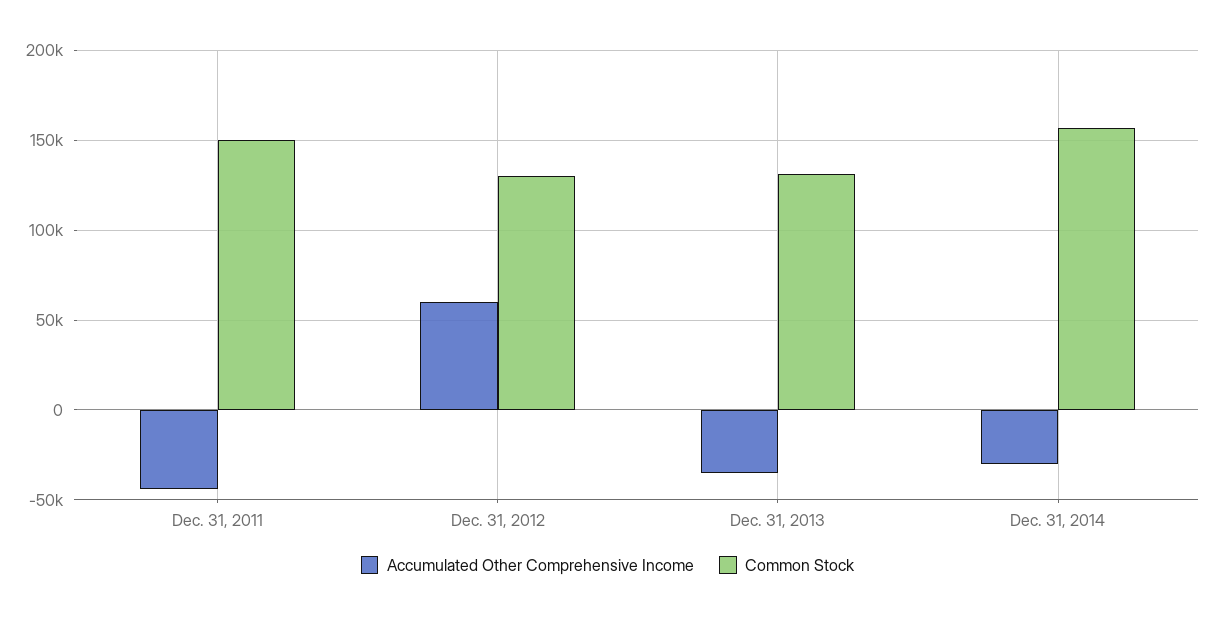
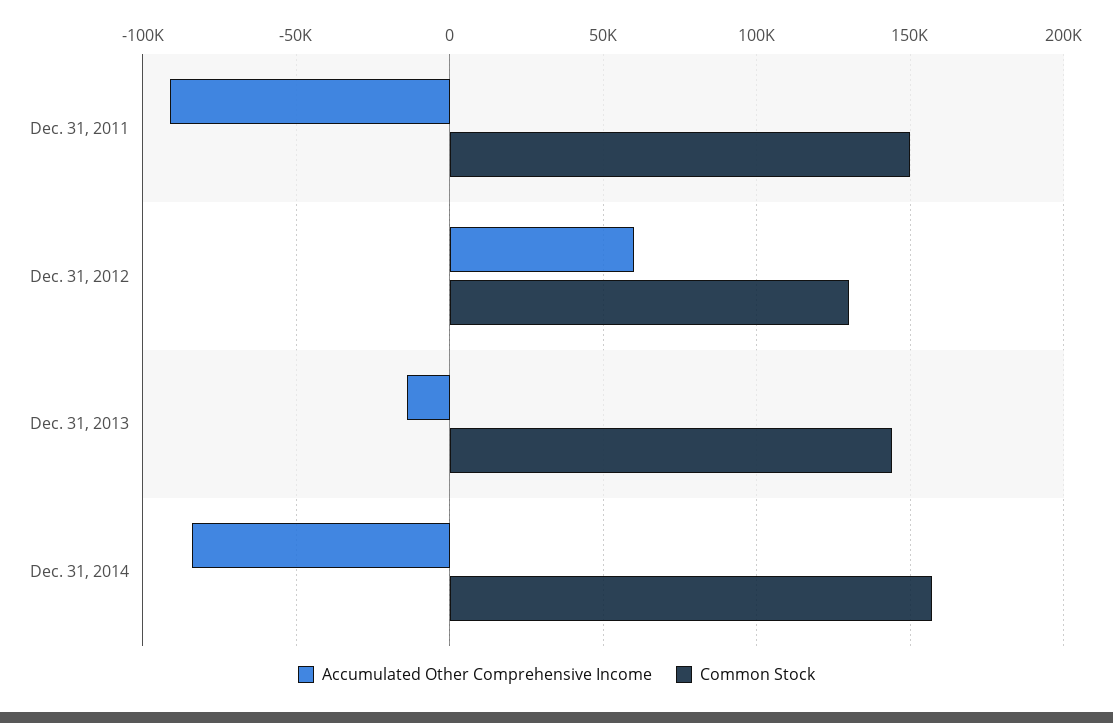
Accumulated Other Comprehensive Income, Dec. 31, 2011: -45000 -> -90000
Accumulated Other Comprehensive Income, Dec. 31, 2013: -35000 -> -15000
Common Stock, Dec. 31, 2013: 130000 -> 145000
Accumulated Other Comprehensive Income, Dec. 31, 2014: -30000 -> -85000

